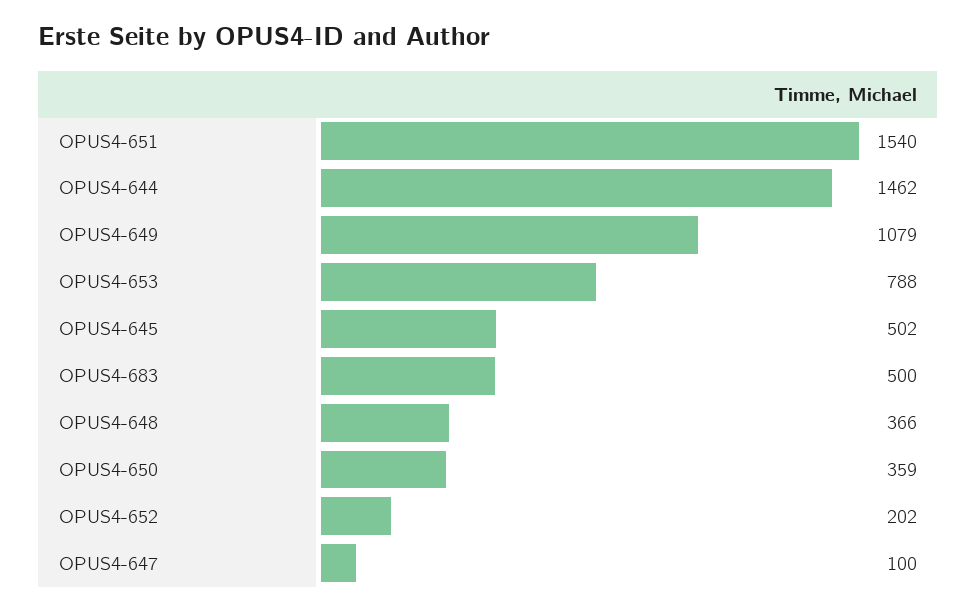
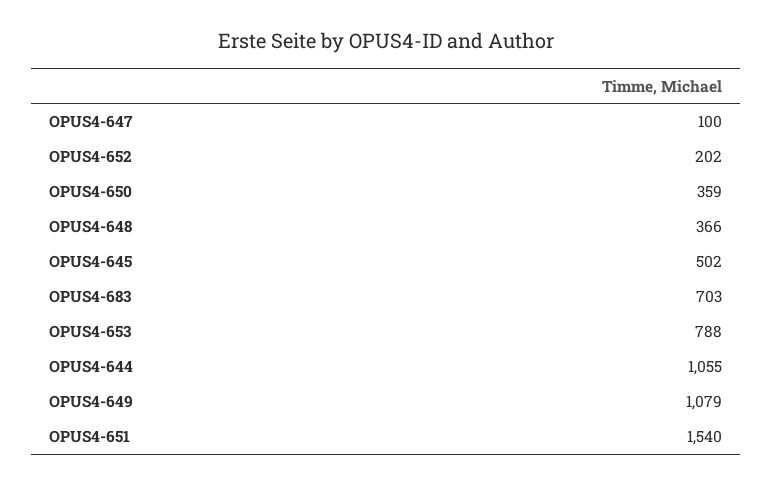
OPUS4-644: 1462 -> 1055
OPUS4-683: 500 -> 703

